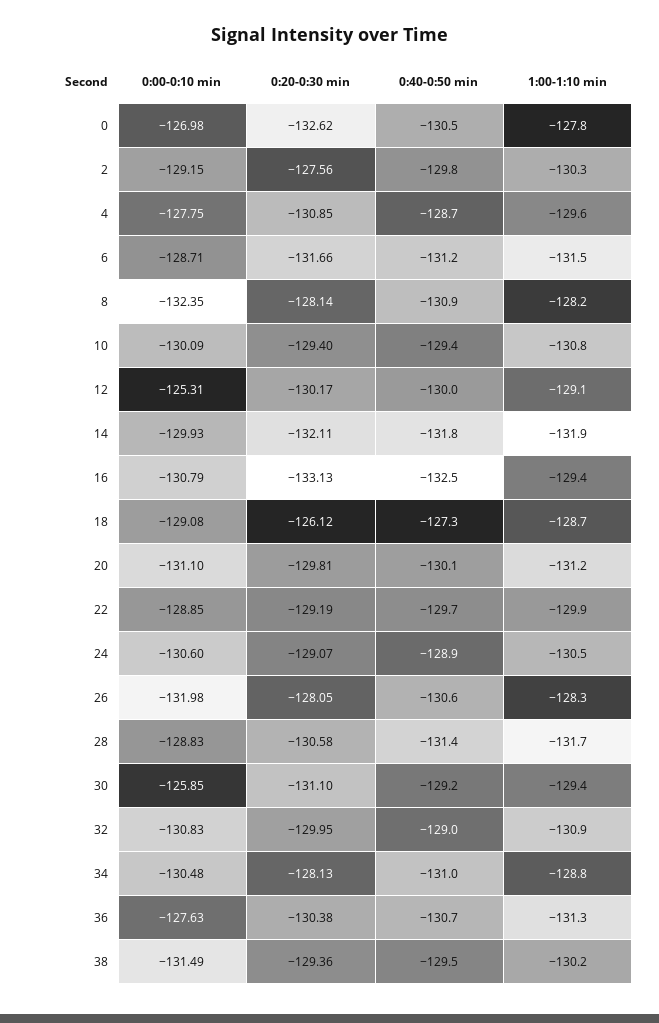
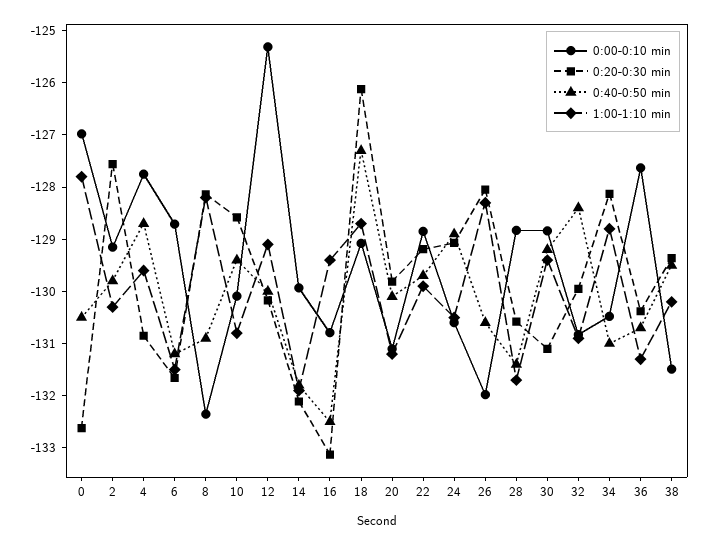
0:20-0:30 min, 10: -129.4 -> -128.6
0:00-0:10 min, 30: -125.85 -> -128.8
0:40-0:50 min, 32: -129 -> -128.4

